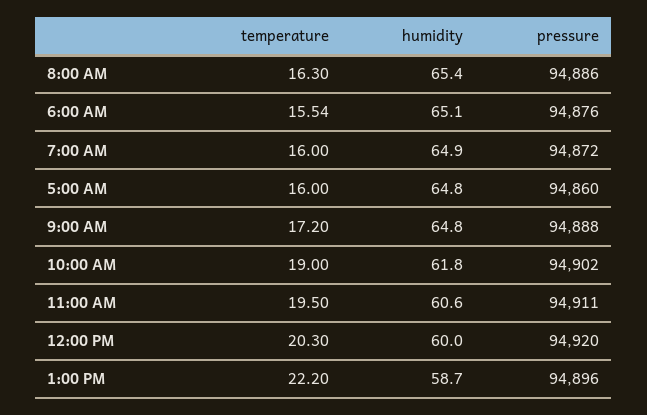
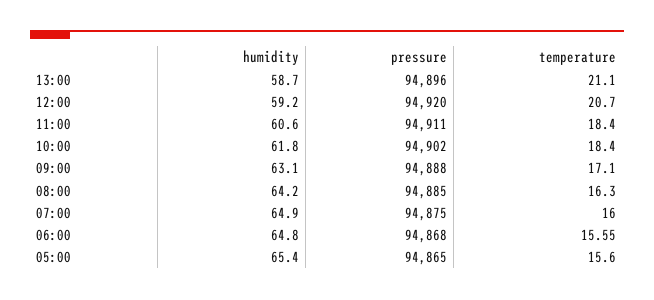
humidity, 8:00 AM: 65.4 -> 64.2
pressure, 8:00 AM: 94886 -> 94885
temperature, 6:00 AM: 15.54 -> 15.55
humidity, 6:00 AM: 65.1 -> 64.8
pressure, 6:00 AM: 94876 -> 94868
pressure, 7:00 AM: 94872 -> 94875
temperature, 5:00 AM: 16 -> 15.6
humidity, 5:00 AM: 64.8 -> 65.4
pressure, 5:00 AM: 94860 -> 94865
temperature, 9:00 AM: 17.2 -> 17.1
humidity, 9:00 AM: 64.8 -> 63.1
temperature, 10:00 AM: 19 -> 18.4
temperature, 11:00 AM: 19.5 -> 18.4
temperature, 12:00 PM: 20.3 -> 20.7
humidity, 12:00 PM: 60 -> 59.2
temperature, 1:00 PM: 22.2 -> 21.1

